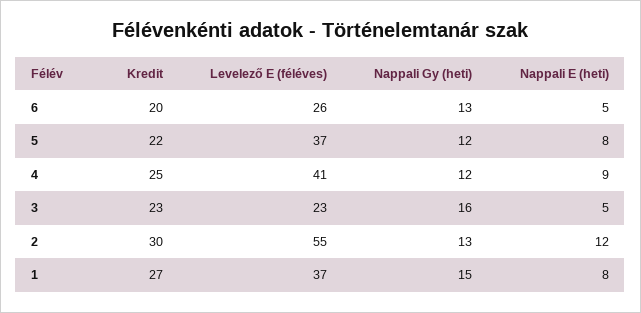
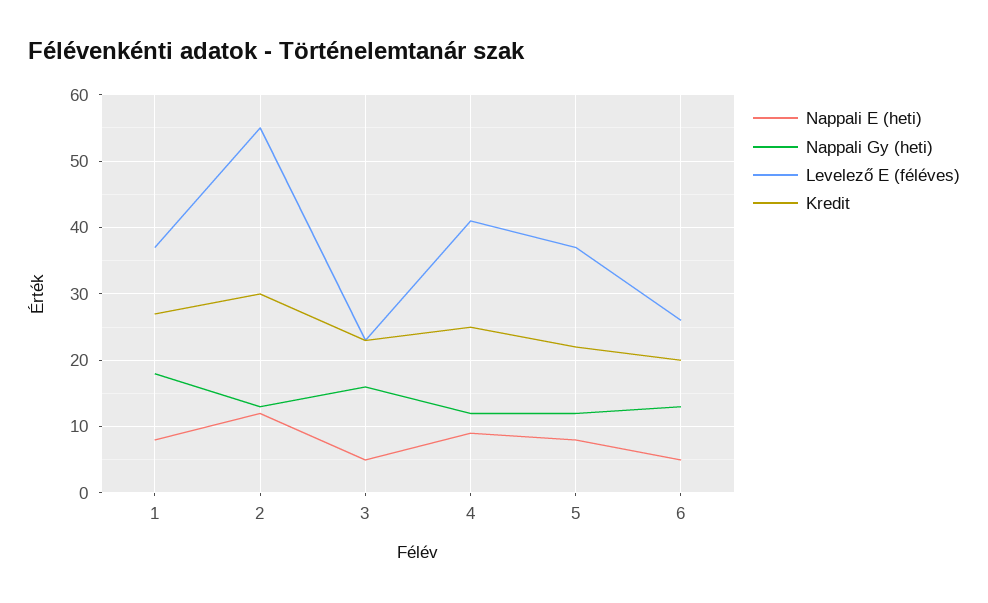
Nappali Gy (heti), 1: 15 -> 18

